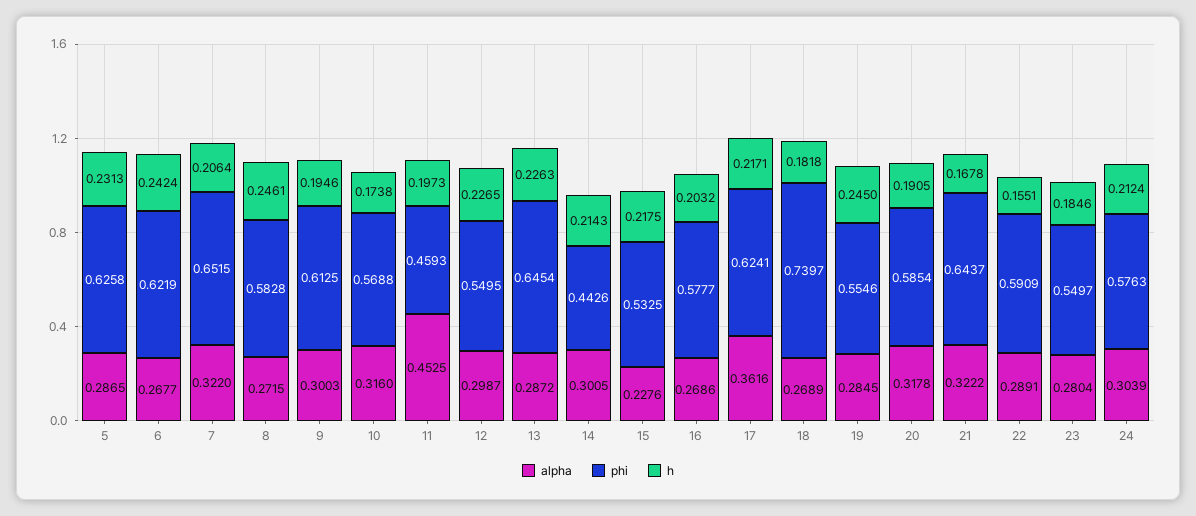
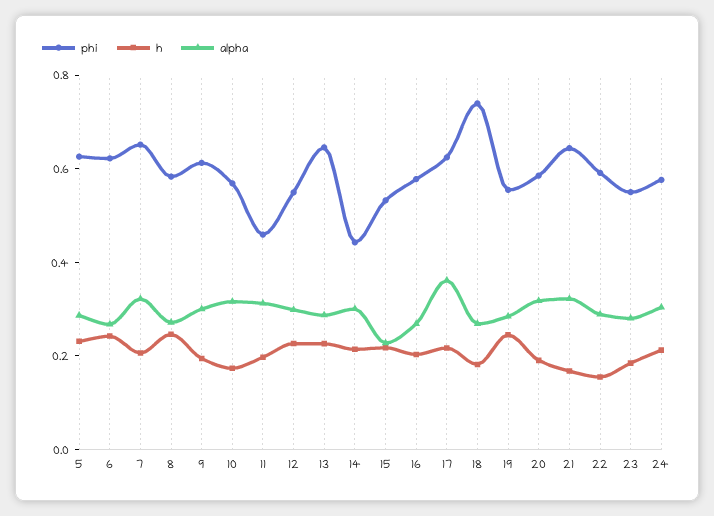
alpha, 11: 0.4525 -> 0.3

